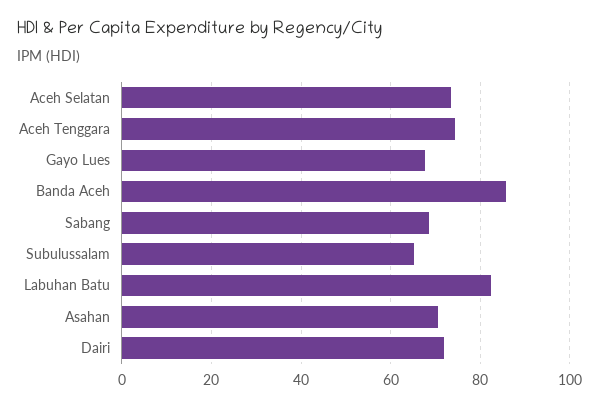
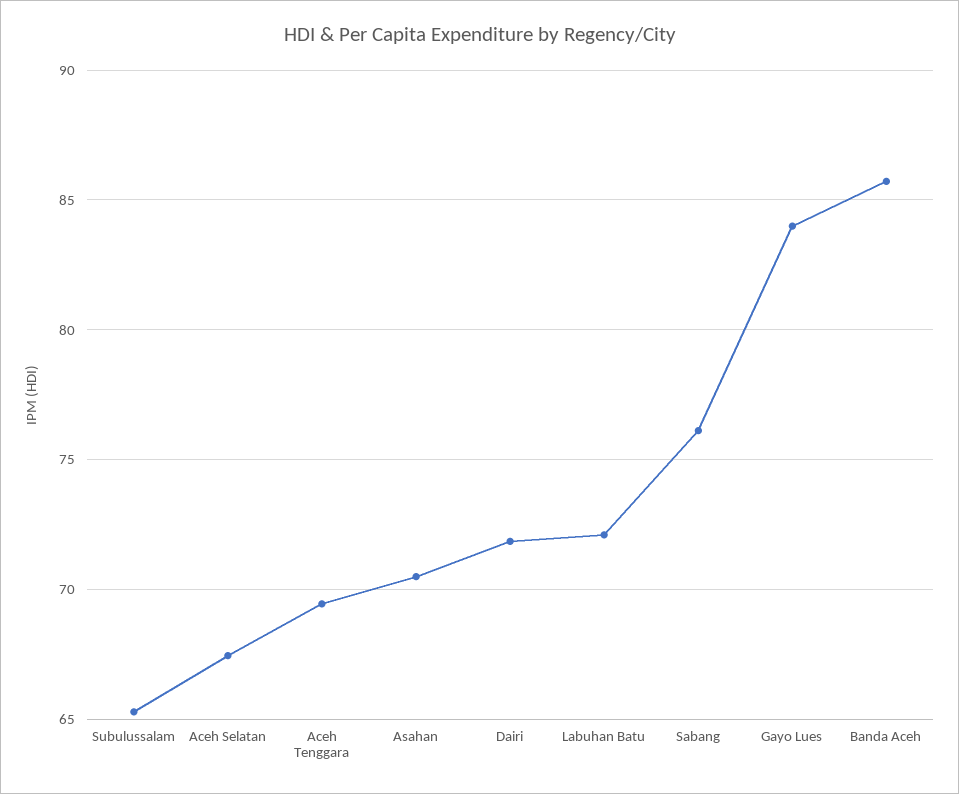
Aceh Selatan: 74 -> 67.5
Aceh Tenggara: 74 -> 69.5
Gayo Lues: 68 -> 84
Sabang: 68 -> 76
Labuhan Batu: 82 -> 72

